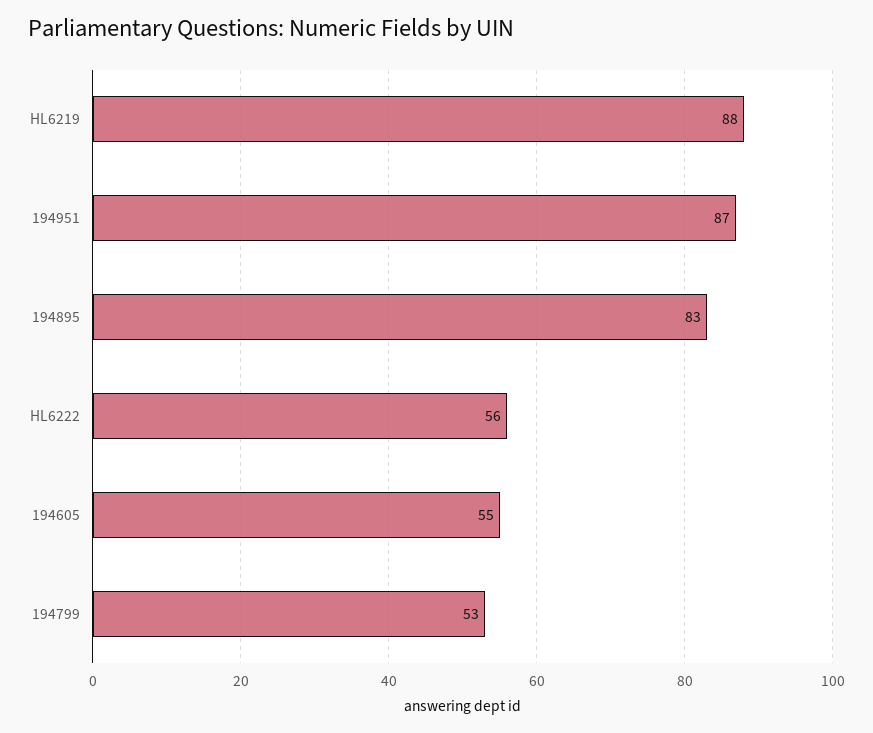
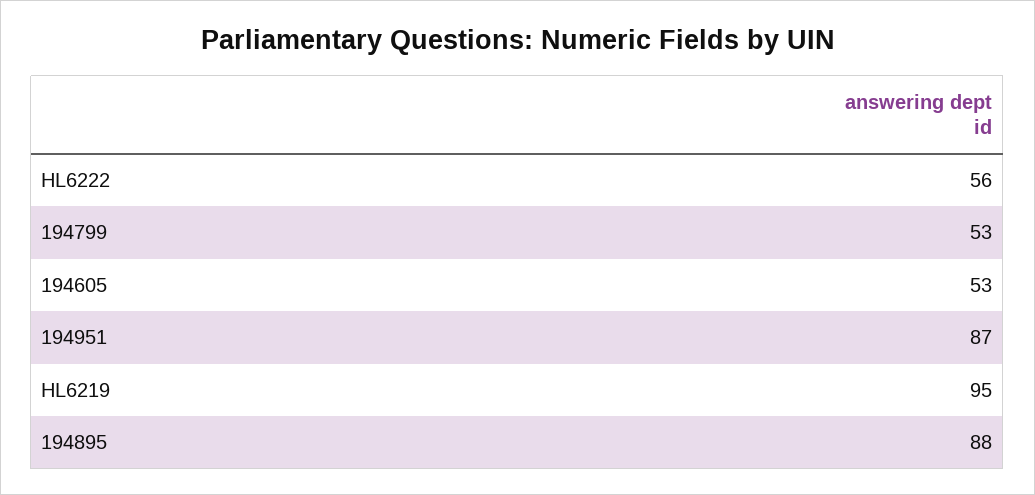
HL6219: 88 -> 95
194895: 83 -> 88
194605: 55 -> 53

